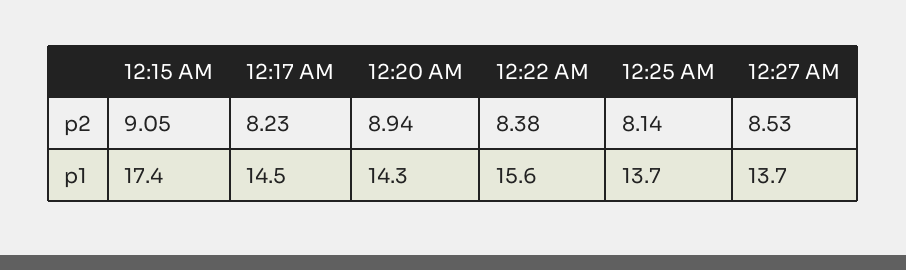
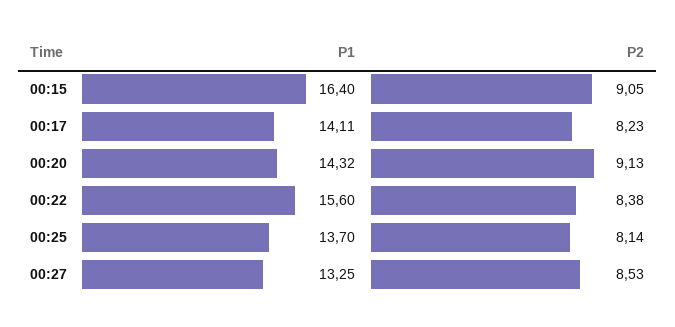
12:20 AM, p2: 8.94 -> 9.13
12:15 AM, p1: 17.4 -> 16.4
12:17 AM, p1: 14.5 -> 14.11
12:27 AM, p1: 13.7 -> 13.25

